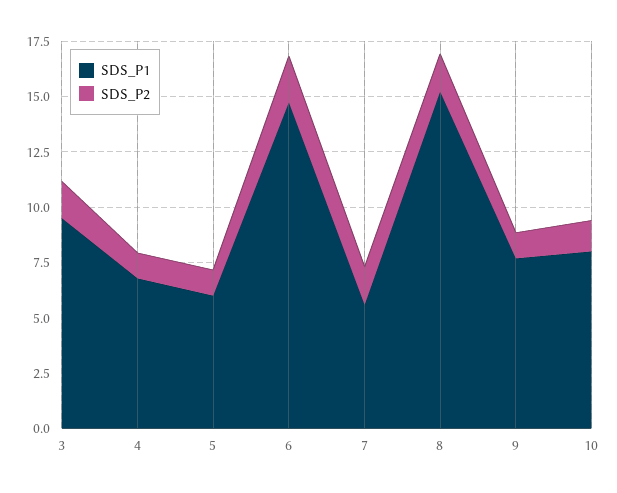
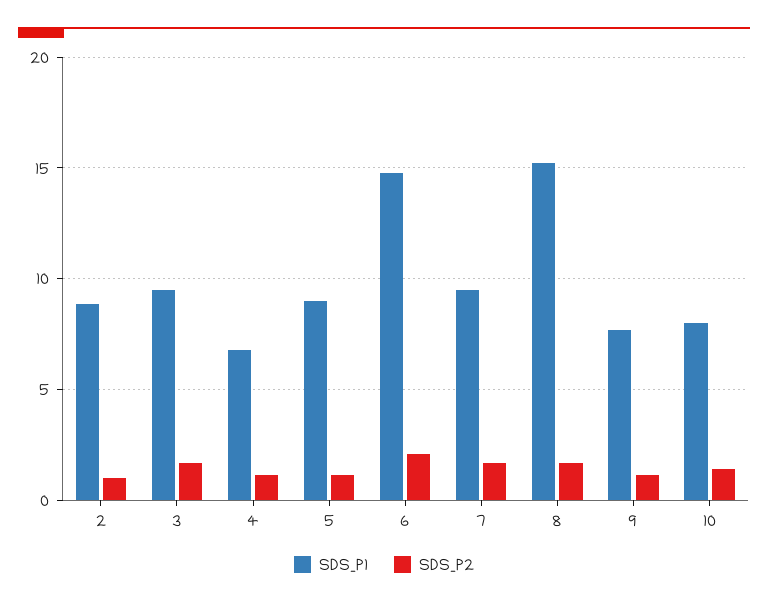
SDS_P1, 5: 6 -> 9
SDS_P1, 7: 5.5 -> 9.5
SDS_P1, 2: none -> 9
SDS_P2, 2: none -> 1

